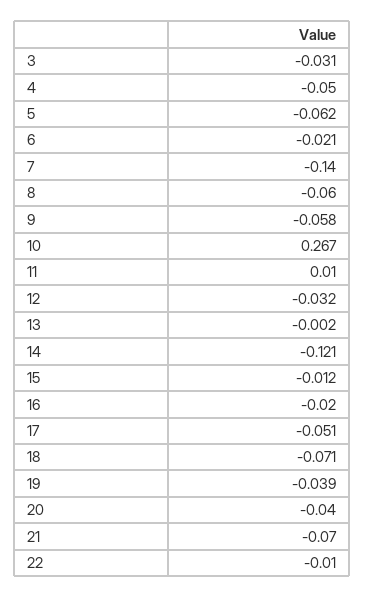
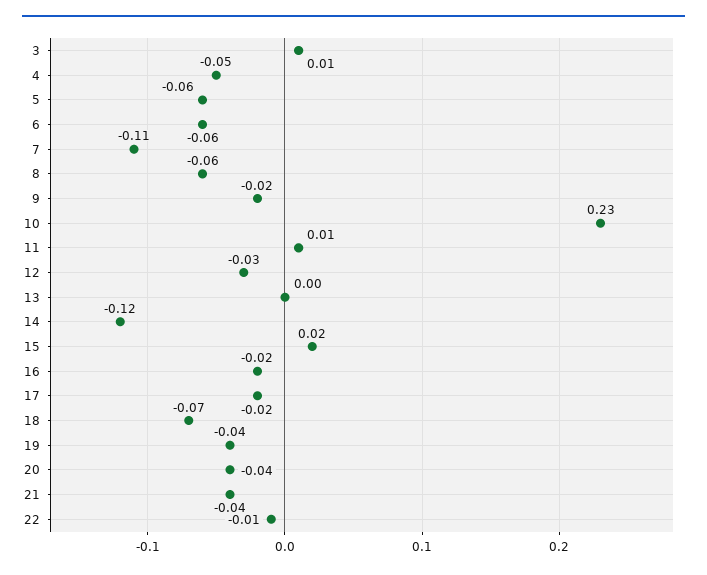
3: -0.031 -> 0.01
6: -0.021 -> -0.06
7: -0.14 -> -0.11
9: -0.058 -> -0.02
10: 0.267 -> 0.23
15: -0.012 -> 0.02
17: -0.051 -> -0.02
21: -0.07 -> -0.04

